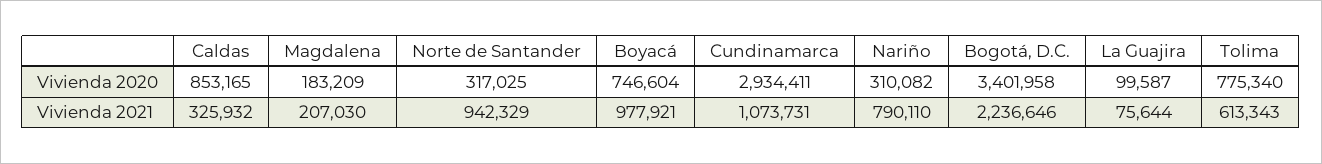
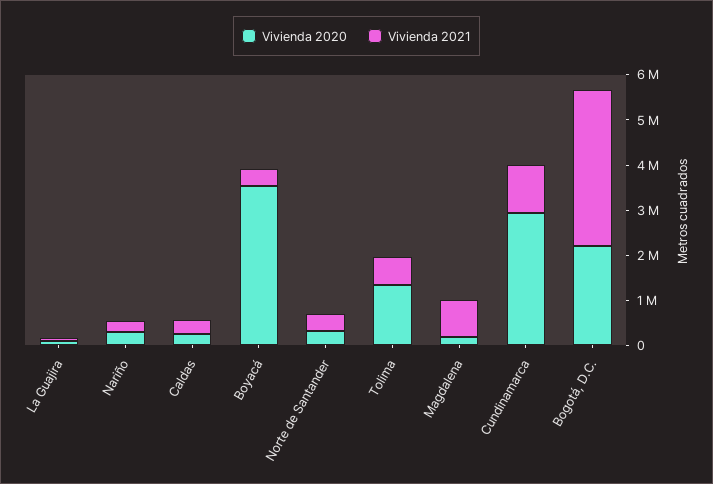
Vivienda 2020, Caldas: 853165 -> 200000
Vivienda 2020, Boyacá: 746604 -> 3600000
Vivienda 2020, Bogotá, D.C.: 3401958 -> 2200000
Vivienda 2020, Tolima: 775340 -> 1400000
Vivienda 2021, Magdalena: 207030 -> 800000
Vivienda 2021, Norte de Santander: 942329 -> 400000
Vivienda 2021, Boyacá: 977921 -> 400000
Vivienda 2021, Nariño: 790110 -> 200000
Vivienda 2021, Bogotá, D.C.: 2236646 -> 3400000

